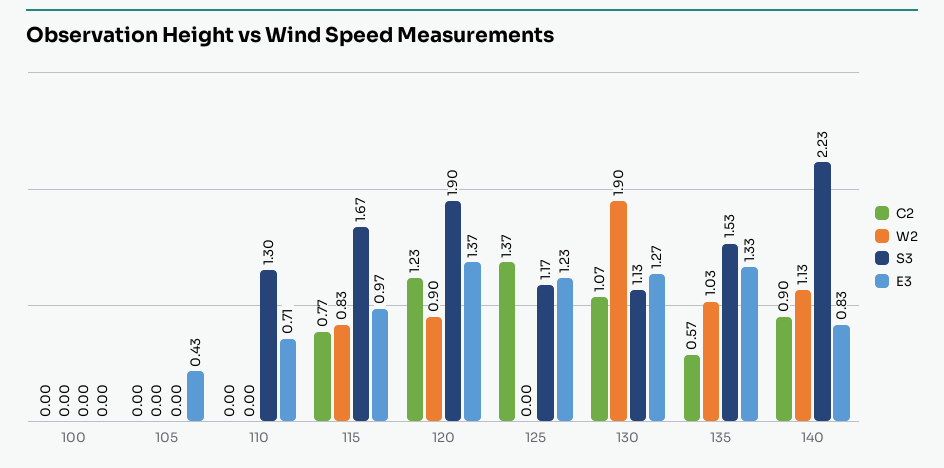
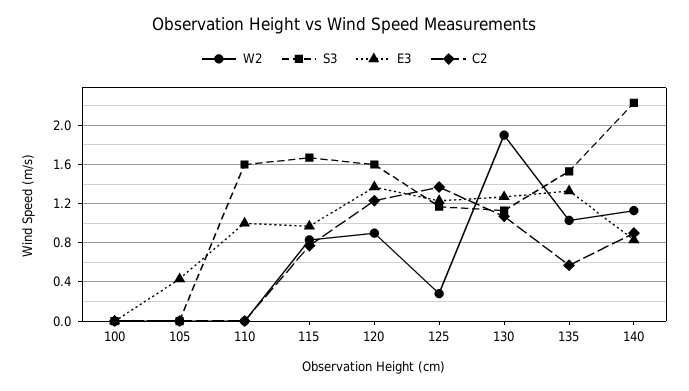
S3, 110: 1.3 -> 1.6
E3, 110: 0.71 -> 1
S3, 120: 1.9 -> 1.6
W2, 125: 0 -> 0.3

